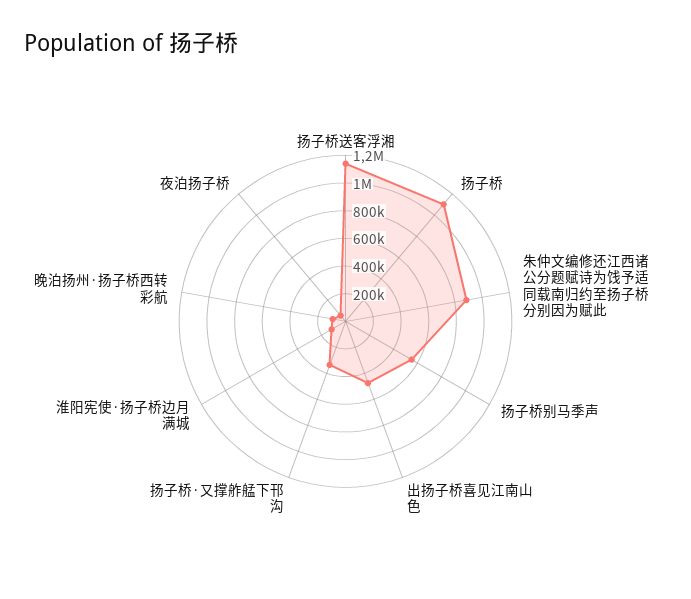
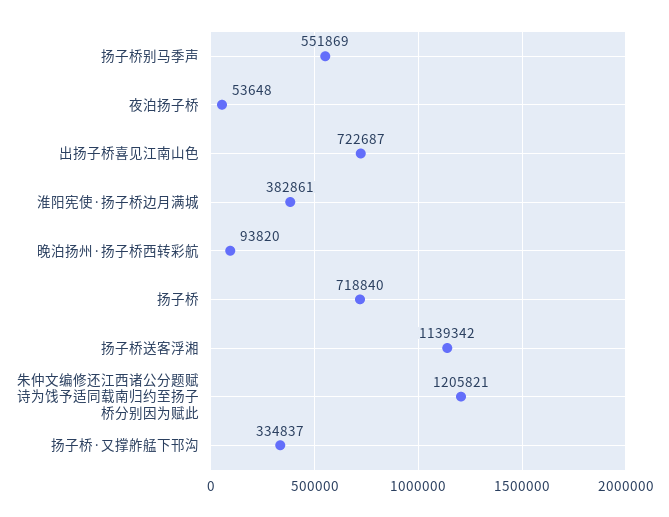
扬子桥: 1100000 -> 718840
朱仲文编修还江西诸公分题赋诗为饯予适同载南归约至扬子桥分别因为赋此: 900000 -> 1205821
出扬子桥喜见江南山色: 500000 -> 722687
淮阳宪使·扬子桥边月满城: 100000 -> 382861

